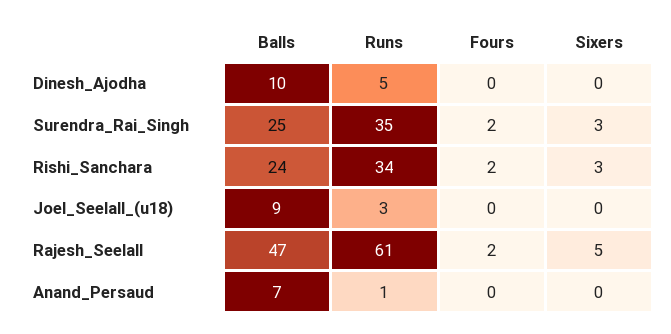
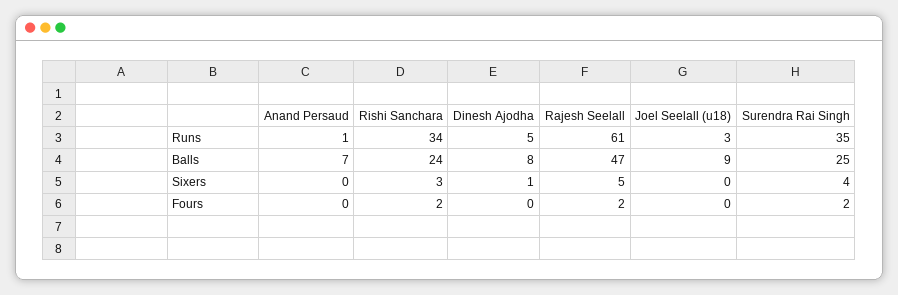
Balls, Dinesh_Ajodha: 10 -> 8
Sixers, Dinesh_Ajodha: 0 -> 1
Sixers, Surendra_Rai_Singh: 3 -> 4

